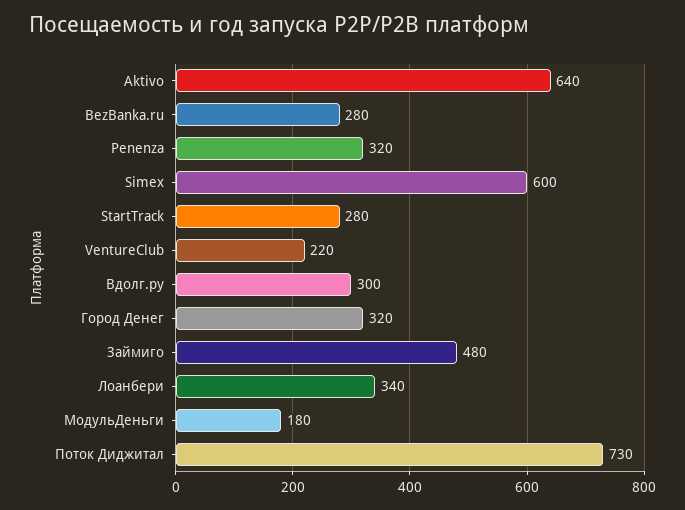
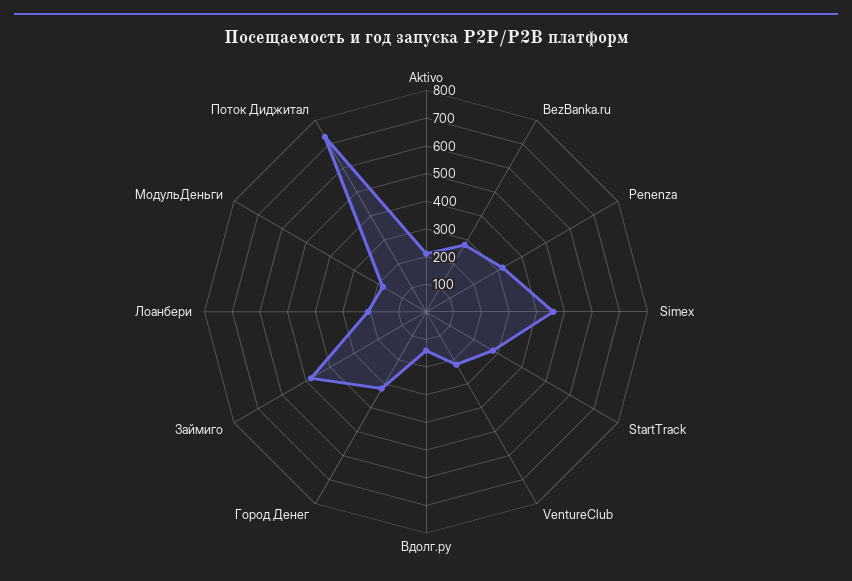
Aktivo: 640 -> 200
Simex: 600 -> 450
Вдолг.ру: 300 -> 150
Лоанбери: 340 -> 200

